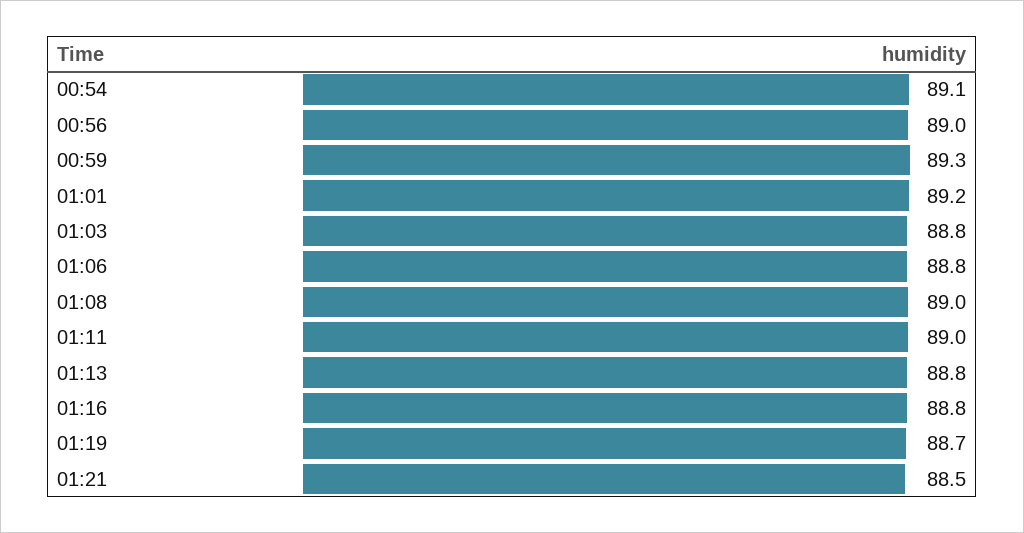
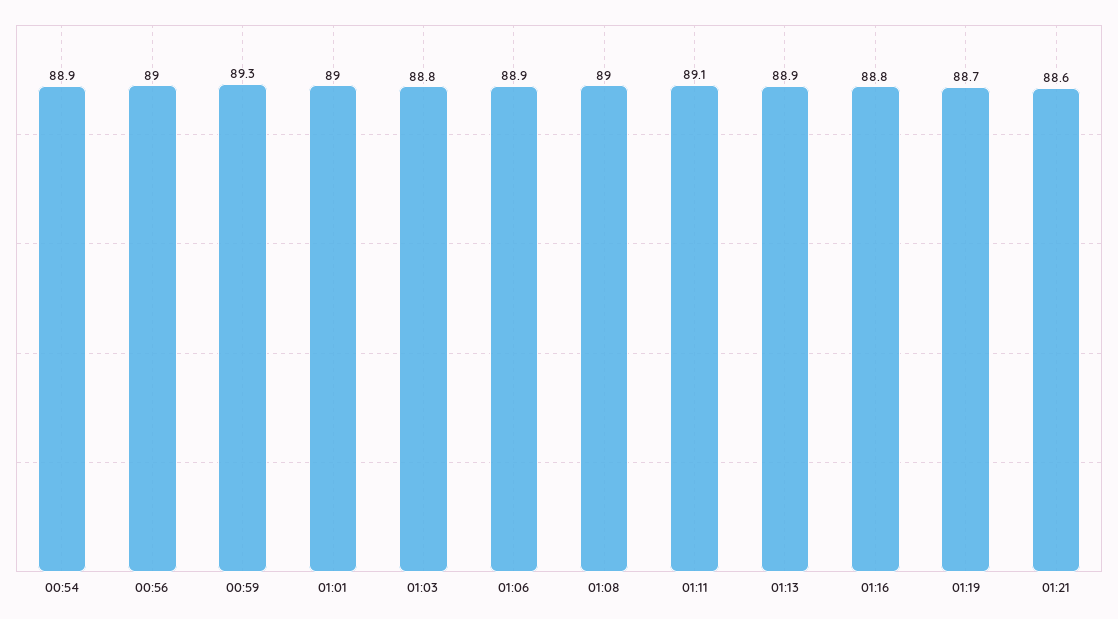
00:54: 89.1 -> 88.9
01:01: 89.2 -> 89
01:06: 88.8 -> 88.9
01:11: 89 -> 89.1
01:13: 88.8 -> 88.9
01:21: 88.5 -> 88.6

